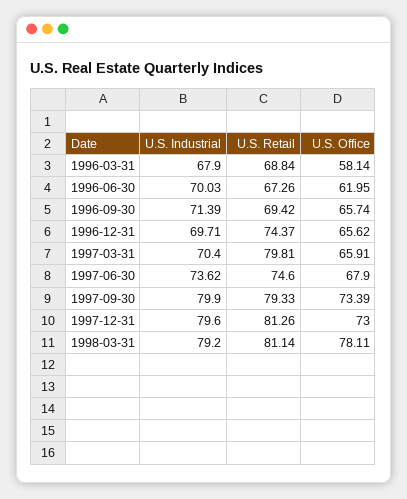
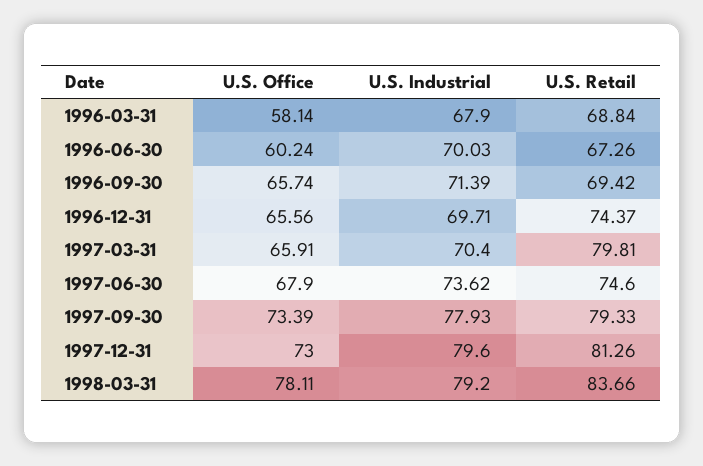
U.S. Office, 1996-06-30: 61.95 -> 60.24
U.S. Office, 1996-12-31: 65.62 -> 65.56
U.S. Industrial, 1997-09-30: 79.9 -> 77.93
U.S. Retail, 1998-03-31: 81.14 -> 83.66

